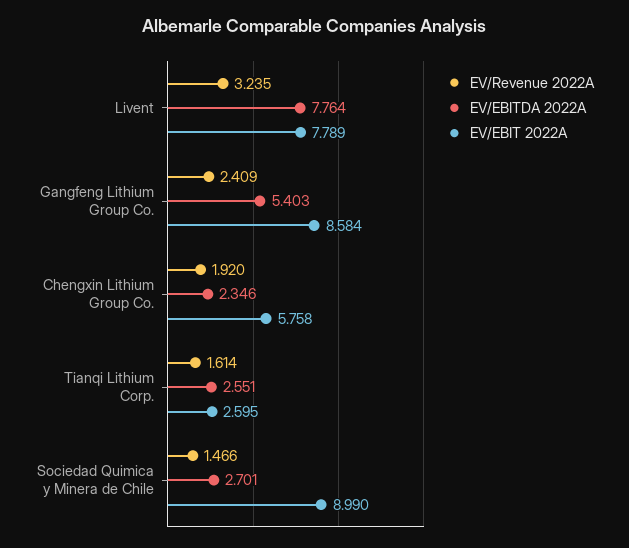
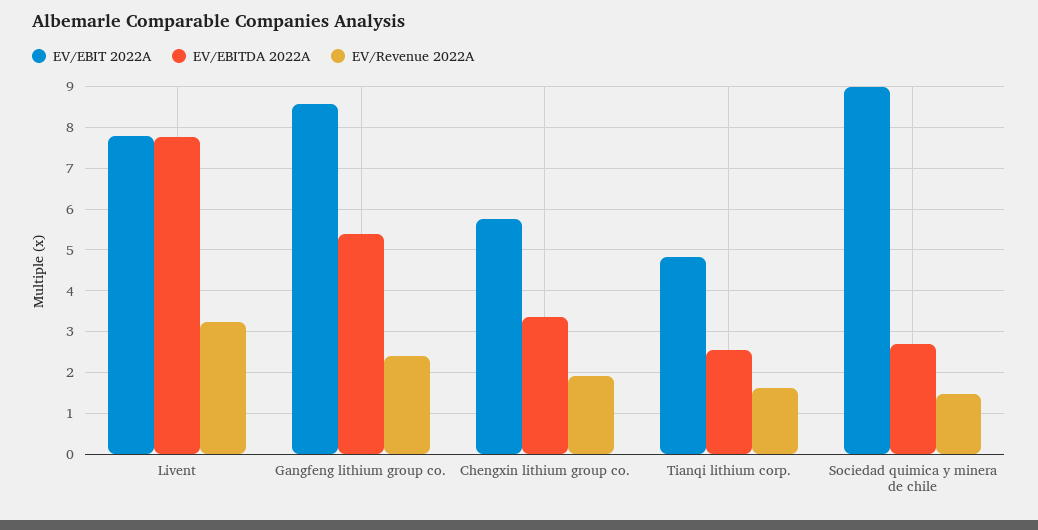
EV/EBITDA 2022A, Chengxin Lithium Group Co.: 2.346 -> 3.4
EV/EBIT 2022A, Tianqi Lithium Corp.: 2.595 -> 4.8

